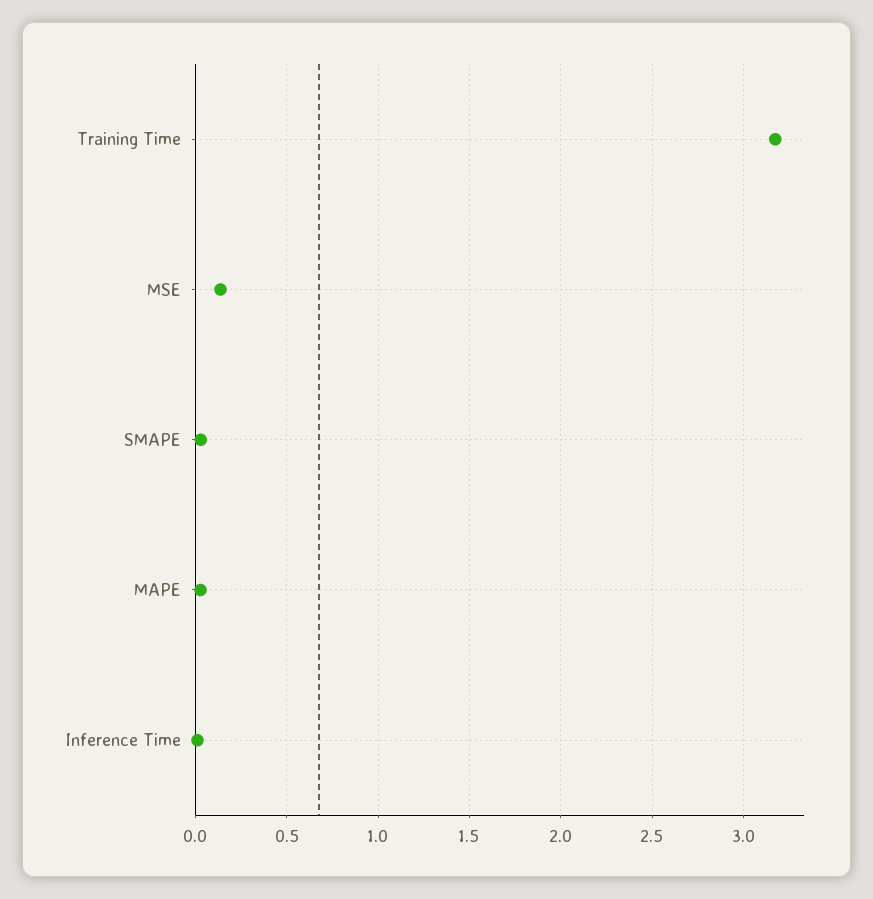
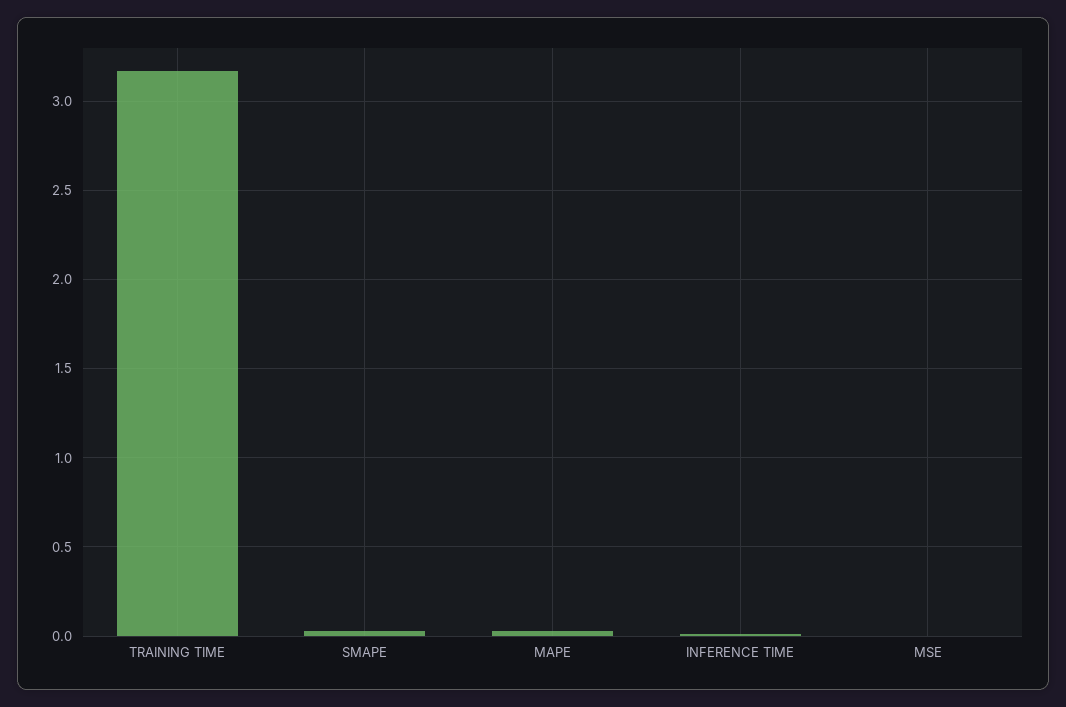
MSE: 0.15 -> 0

